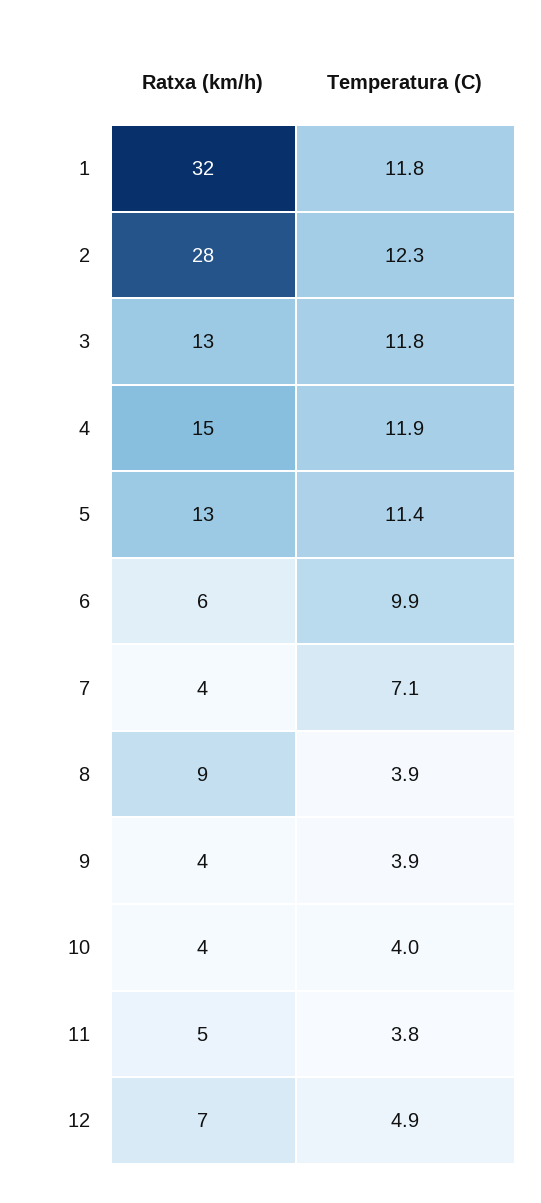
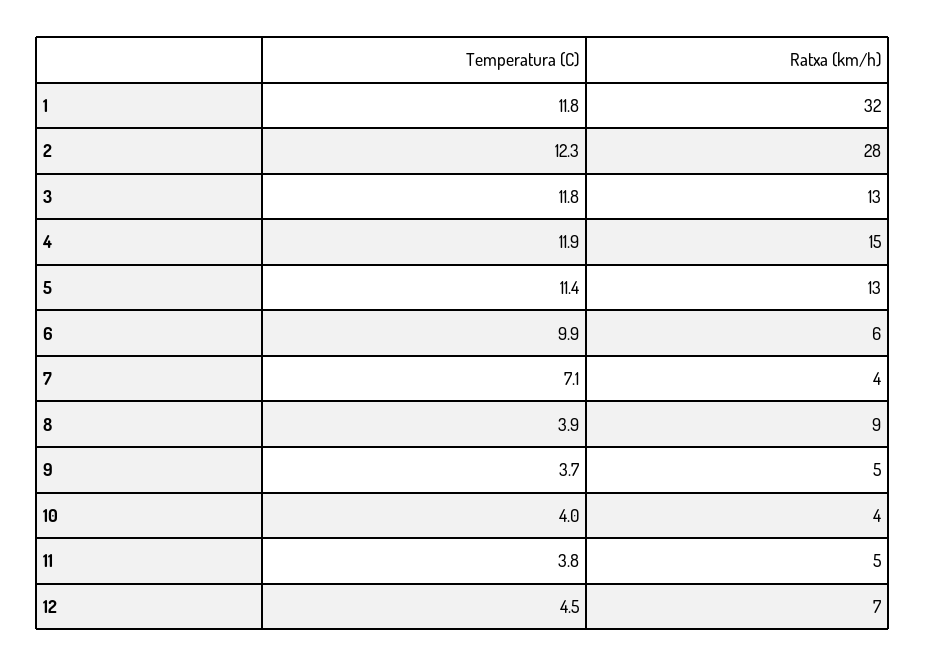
Ratxa (km/h), 9: 4 -> 5
Temperatura (C), 9: 3.9 -> 3.7
Temperatura (C), 12: 4.9 -> 4.5

